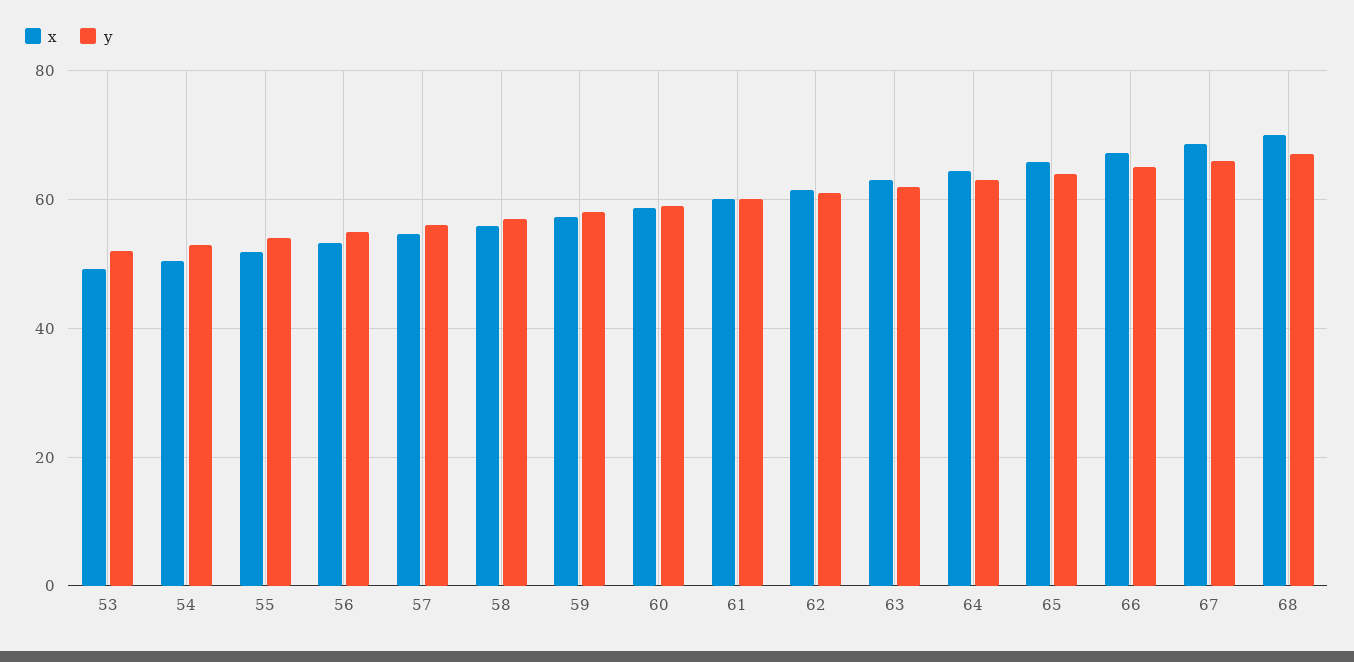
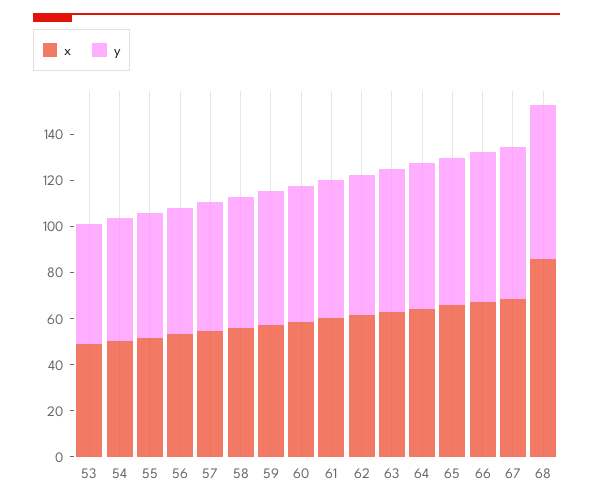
x, 68: 70 -> 85

